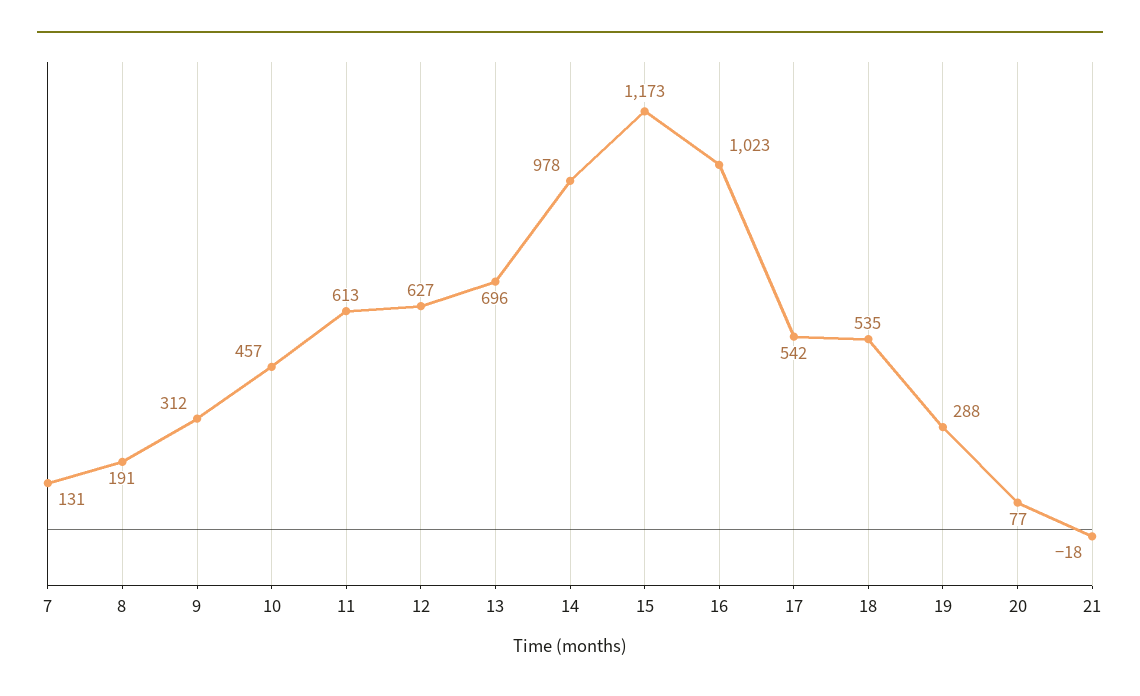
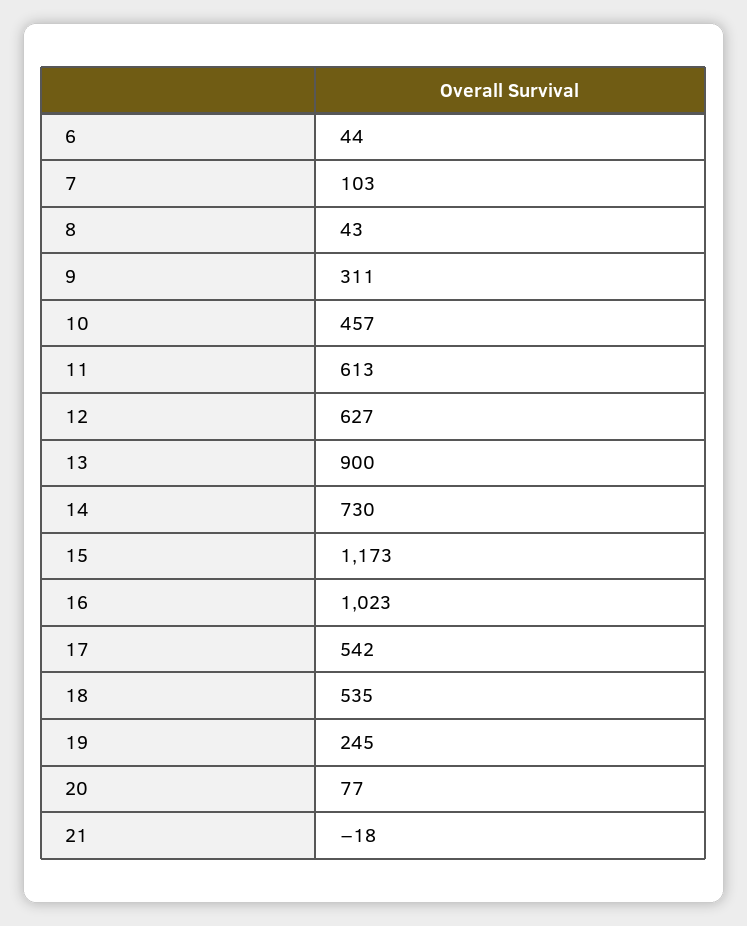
7: 131 -> 103
8: 191 -> 43
9: 312 -> 311
13: 696 -> 900
14: 978 -> 730
19: 288 -> 245
6: none -> 44

